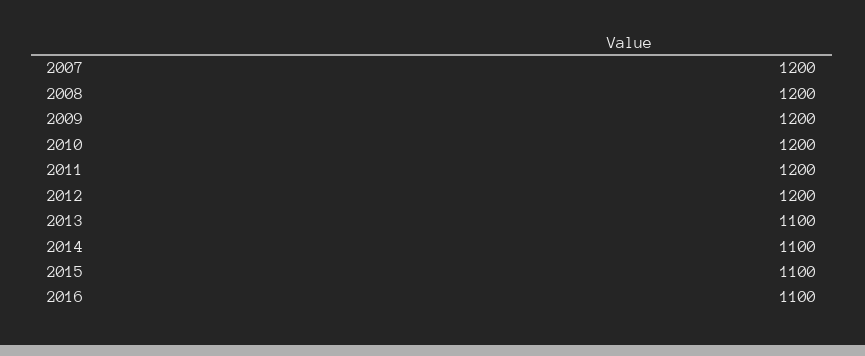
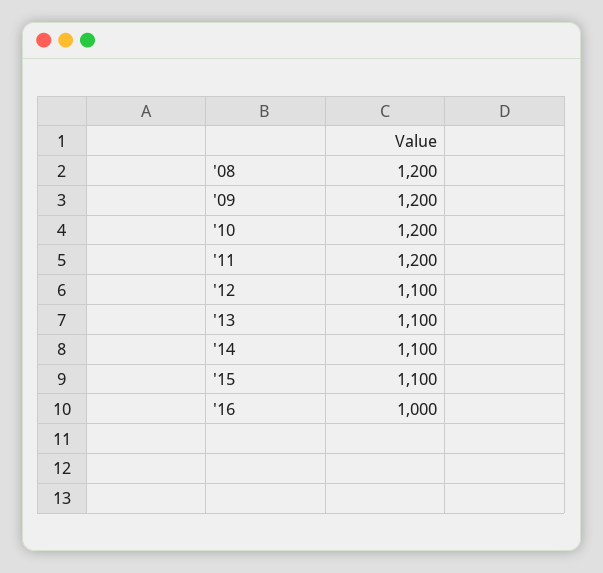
2007: 1200 -> none
2012: 1200 -> 1100
2016: 1100 -> 1000

